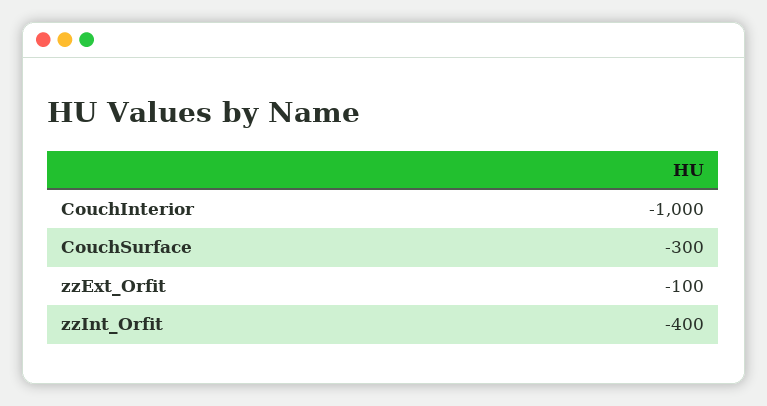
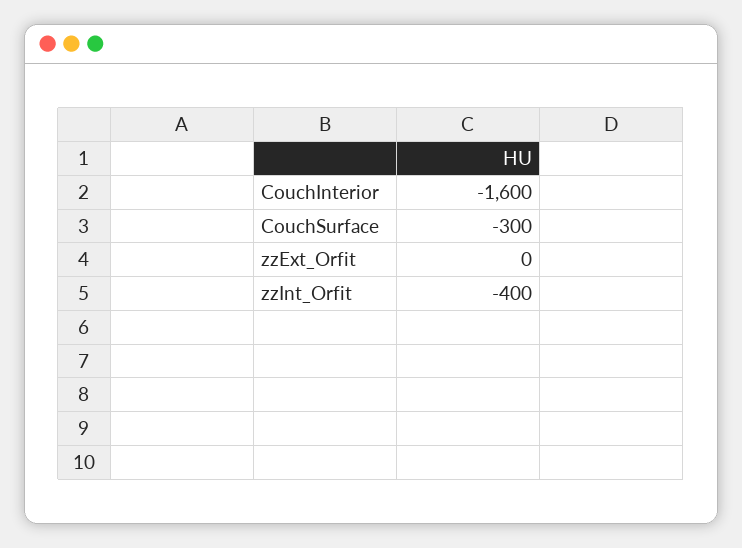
CouchInterior: -1000 -> -1600
zzExt_Orfit: -100 -> 0

